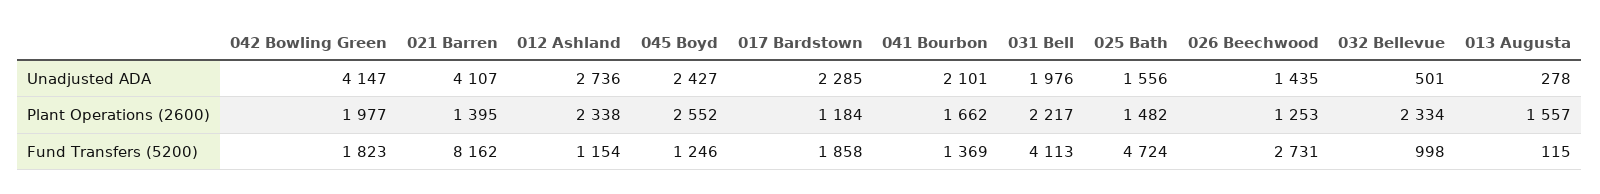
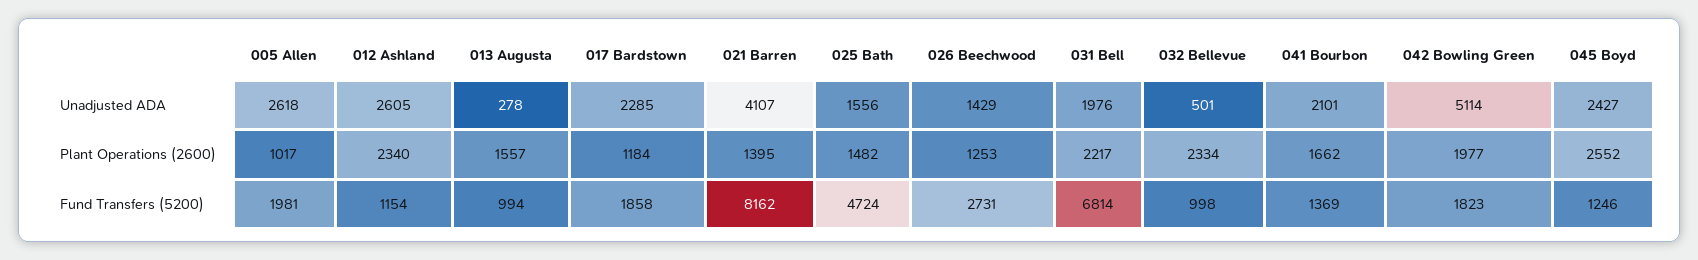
042 Bowling Green, Unadjusted ADA: 4147 -> 5114
012 Ashland, Unadjusted ADA: 2736 -> 2605
026 Beechwood, Unadjusted ADA: 1435 -> 1429
012 Ashland, Plant Operations (2600): 2338 -> 2340
031 Bell, Fund Transfers (5200): 4113 -> 6814
013 Augusta, Fund Transfers (5200): 115 -> 994
005 Allen, Unadjusted ADA: none -> 2618
005 Allen, Plant Operations (2600): none -> 1017
005 Allen, Fund Transfers (5200): none -> 1981

